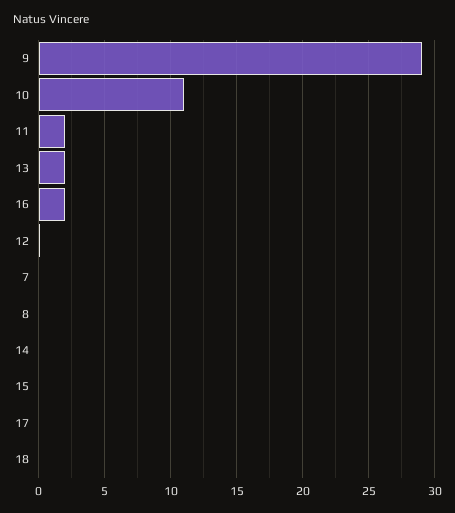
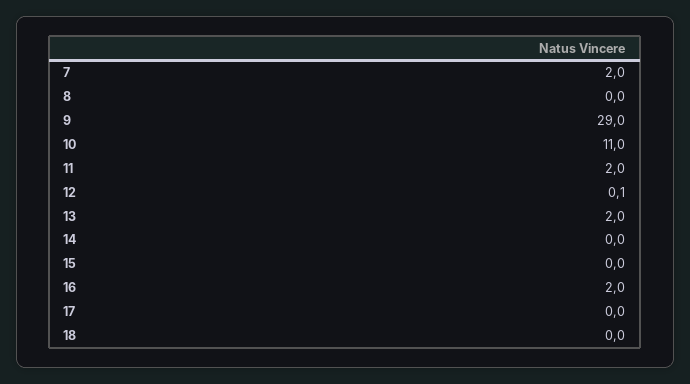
7: 0 -> 2

